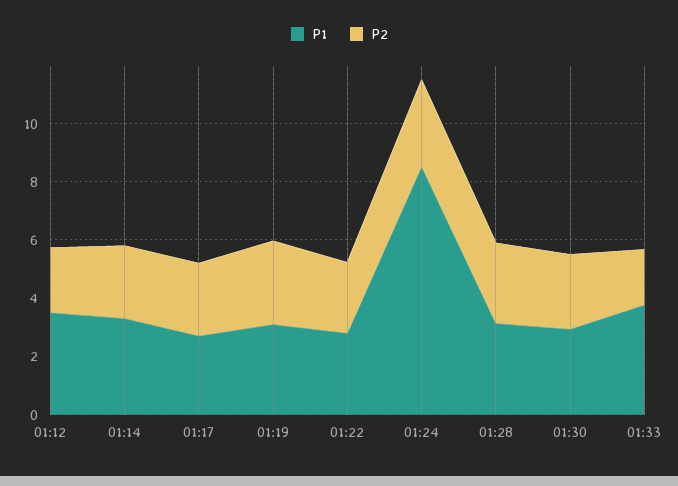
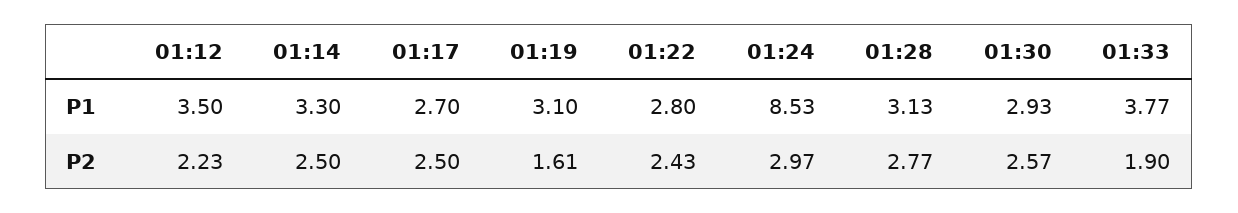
P2, 01:19: 3 -> 1.61

